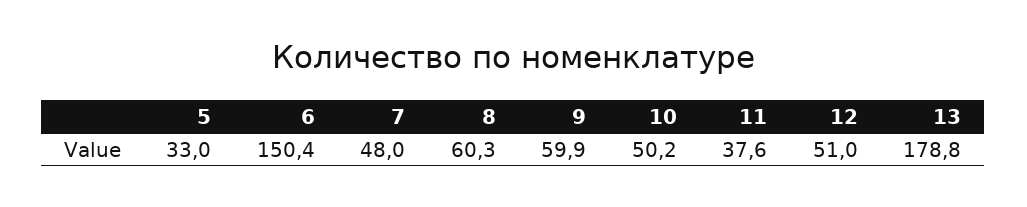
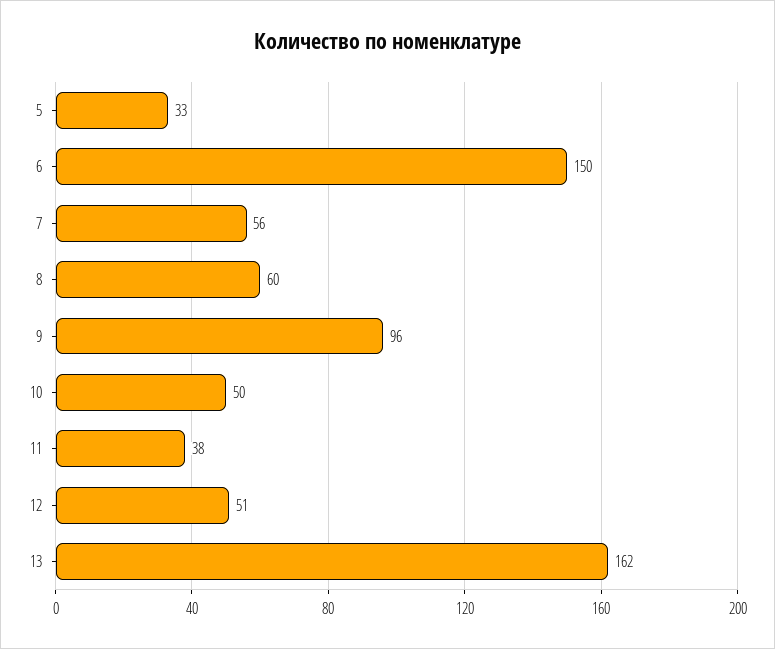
7: 48 -> 56
9: 59.9 -> 96
13: 178.8 -> 162

